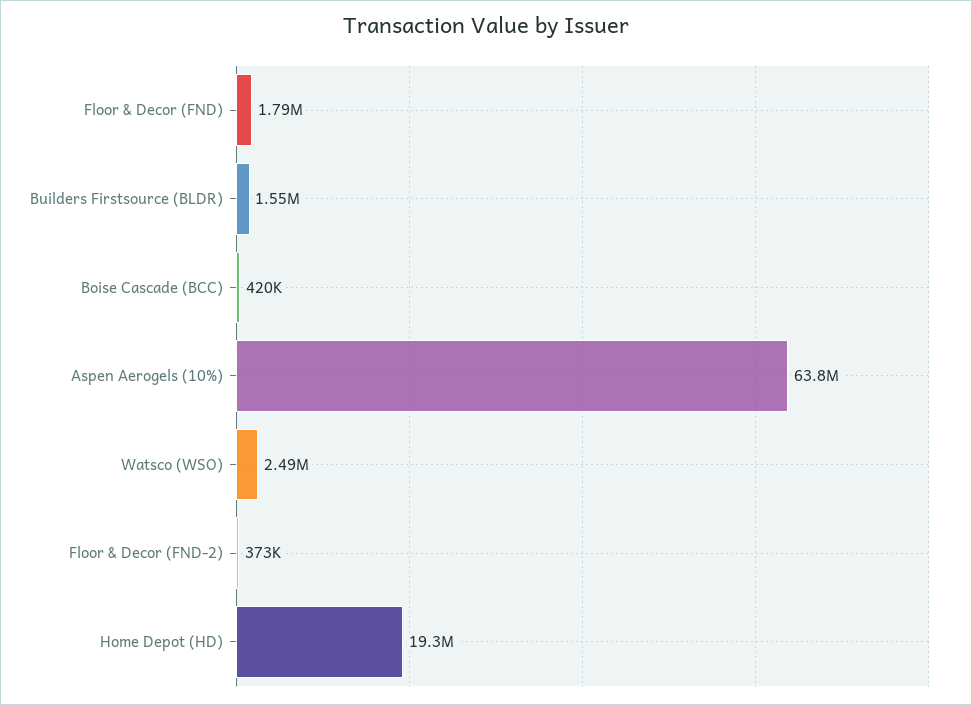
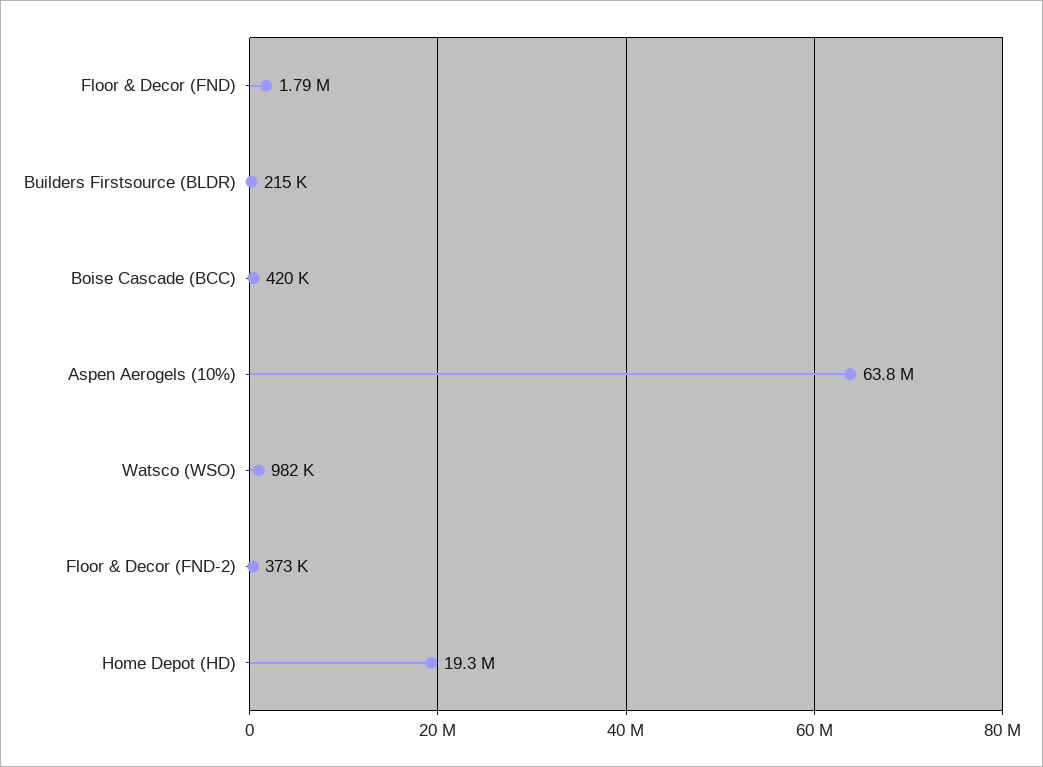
Builders Firstsource (BLDR): 1550000 -> 215000
Watsco (WSO): 2490000 -> 982000

